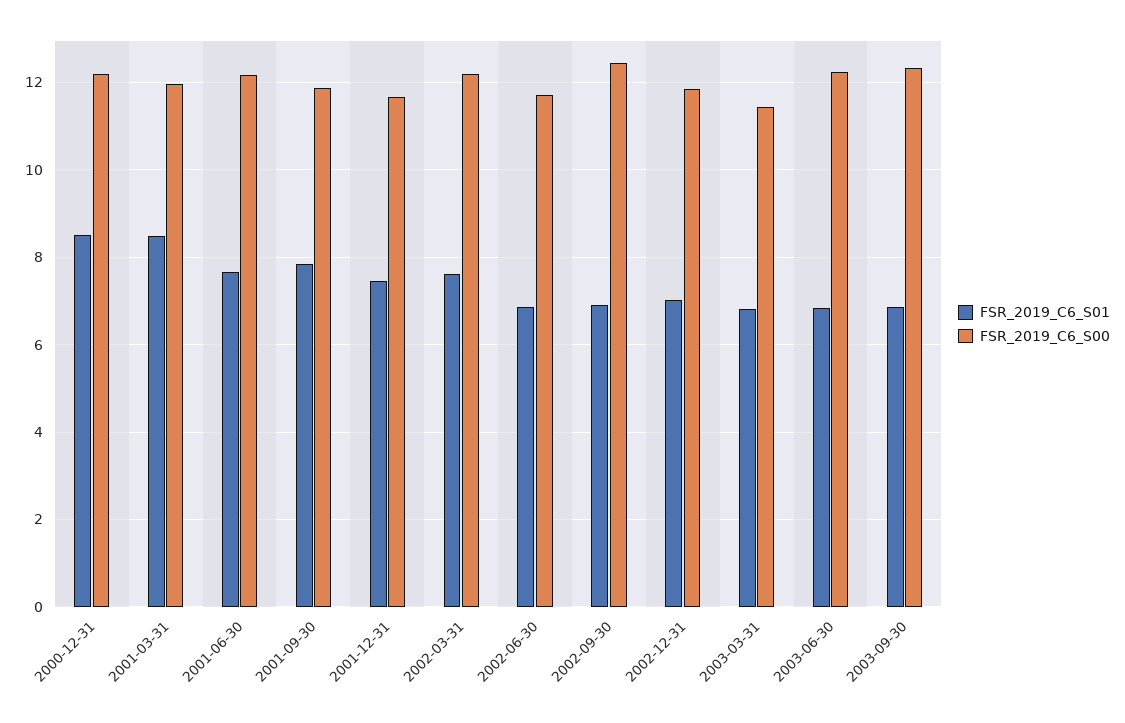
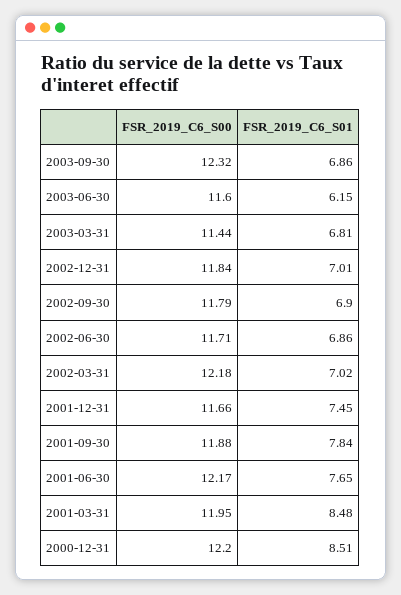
FSR_2019_C6_S01, 2002-03-31: 7.6 -> 7.02
FSR_2019_C6_S00, 2002-09-30: 12.4 -> 11.79
FSR_2019_C6_S01, 2003-06-30: 6.8 -> 6.15
FSR_2019_C6_S00, 2003-06-30: 12.2 -> 11.6

